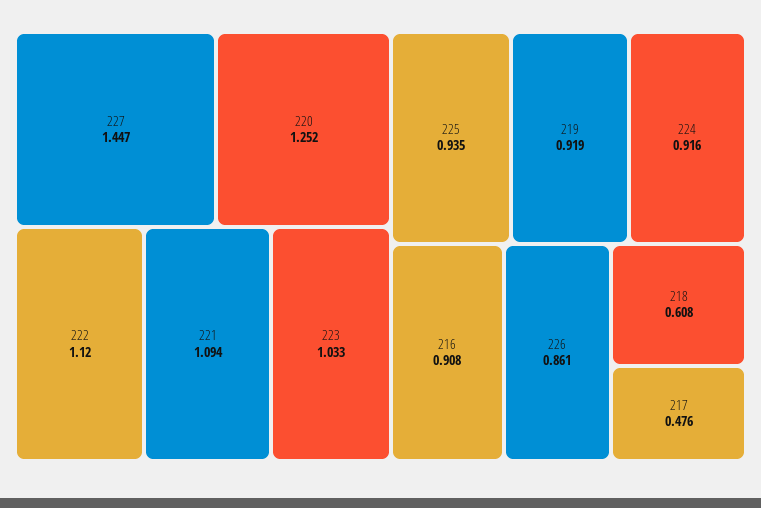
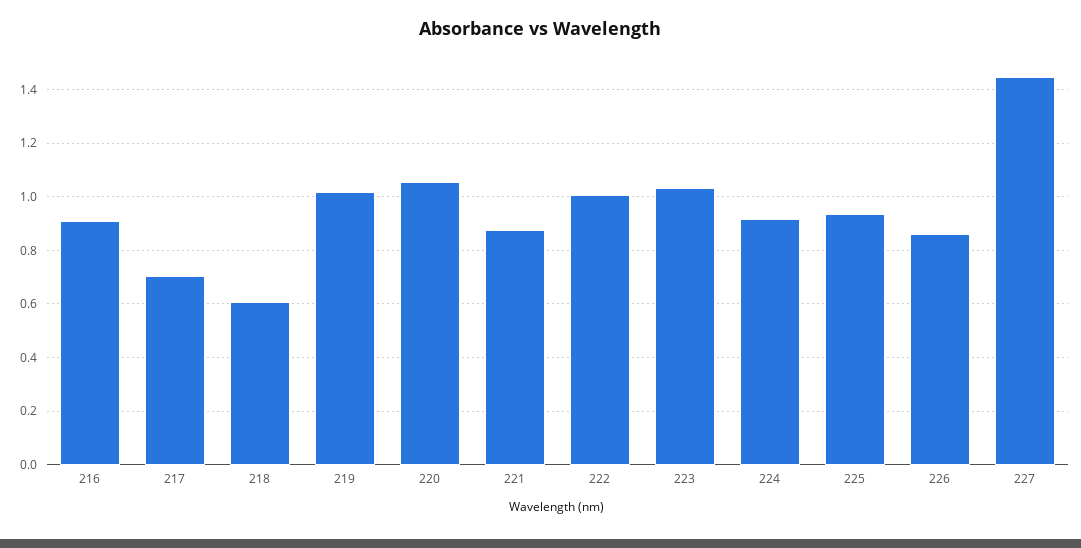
220: 1.252 -> 1.05
222: 1.12 -> 1
221: 1.094 -> 0.875
219: 0.919 -> 1.025
217: 0.476 -> 0.7

